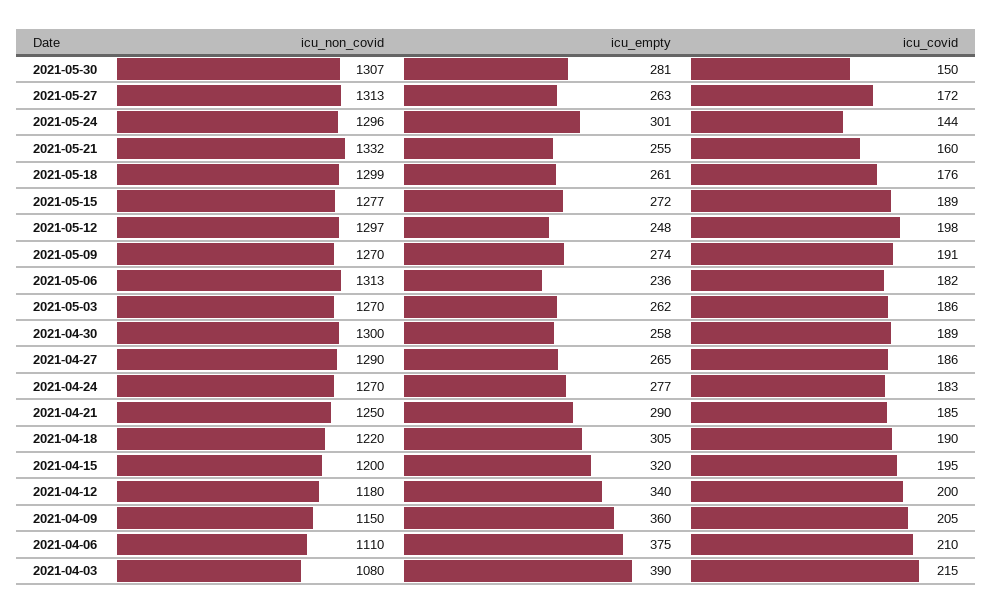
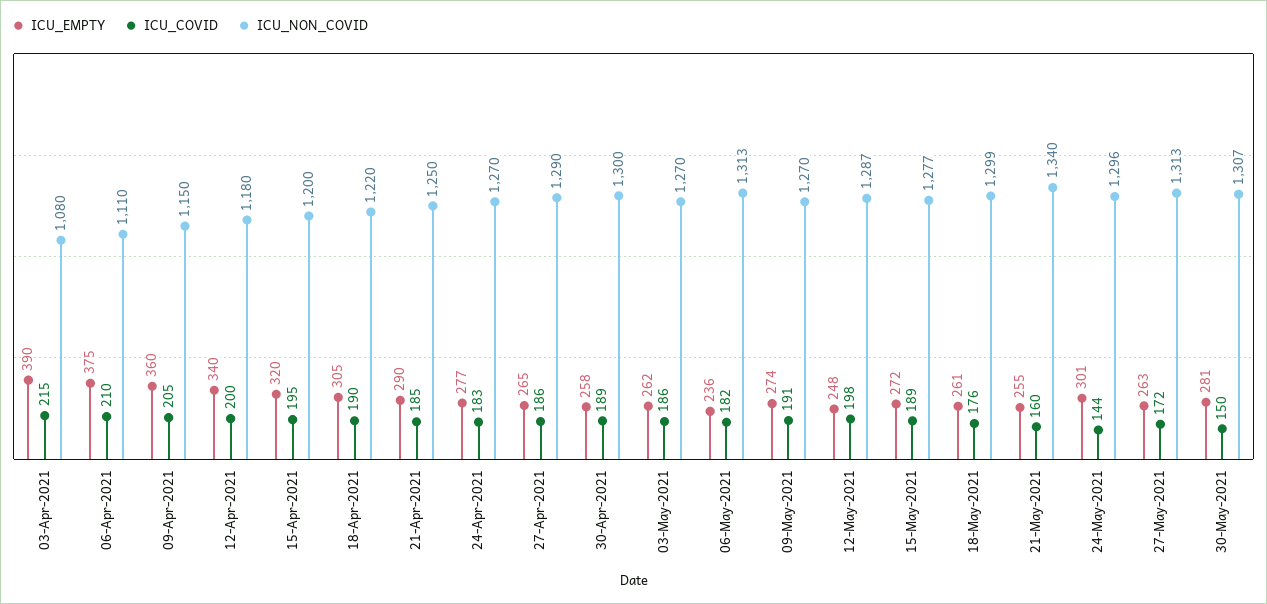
icu_non_covid, 2021-05-21: 1332 -> 1340
icu_non_covid, 2021-05-12: 1297 -> 1287

